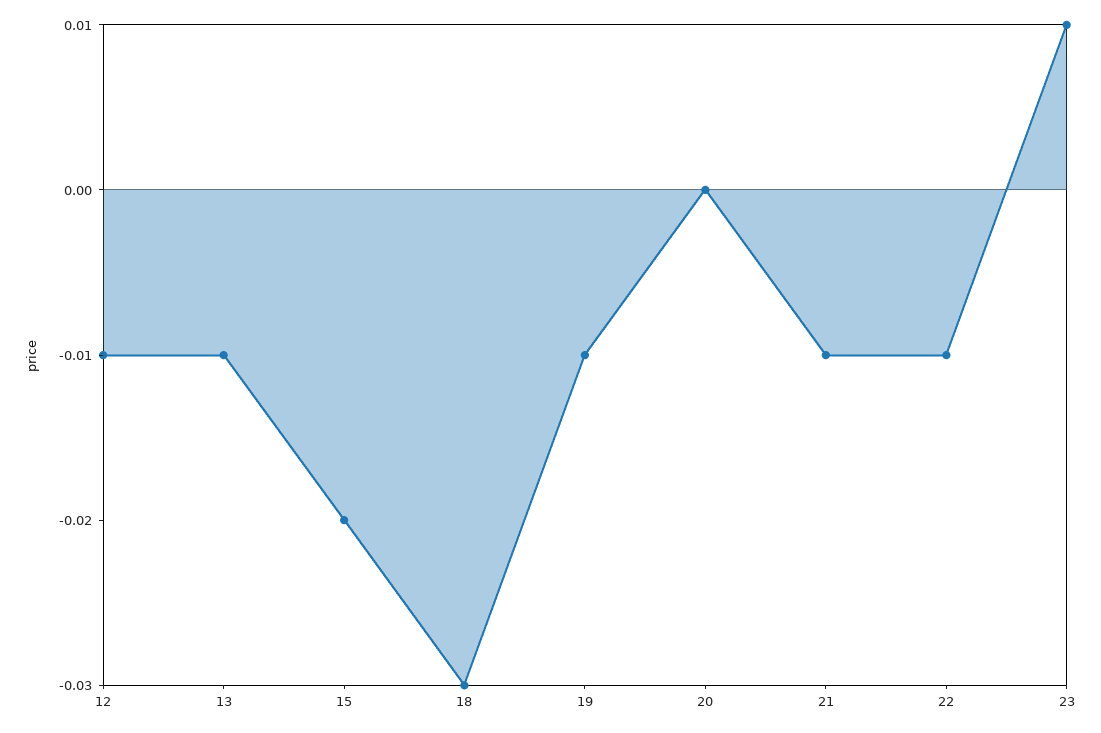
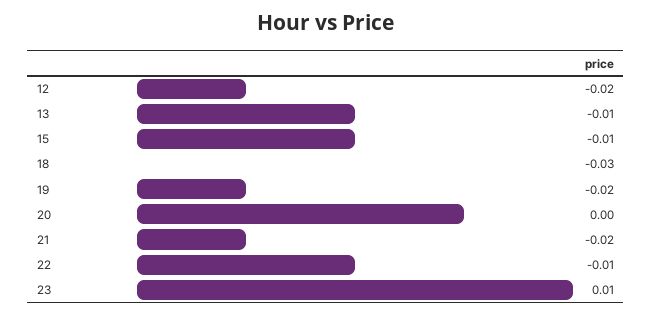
12: -0.01 -> -0.02
15: -0.02 -> -0.01
19: -0.01 -> -0.02
21: -0.01 -> -0.02

